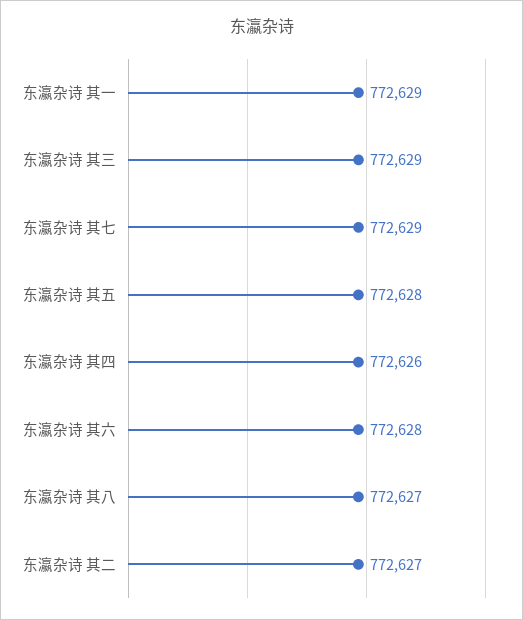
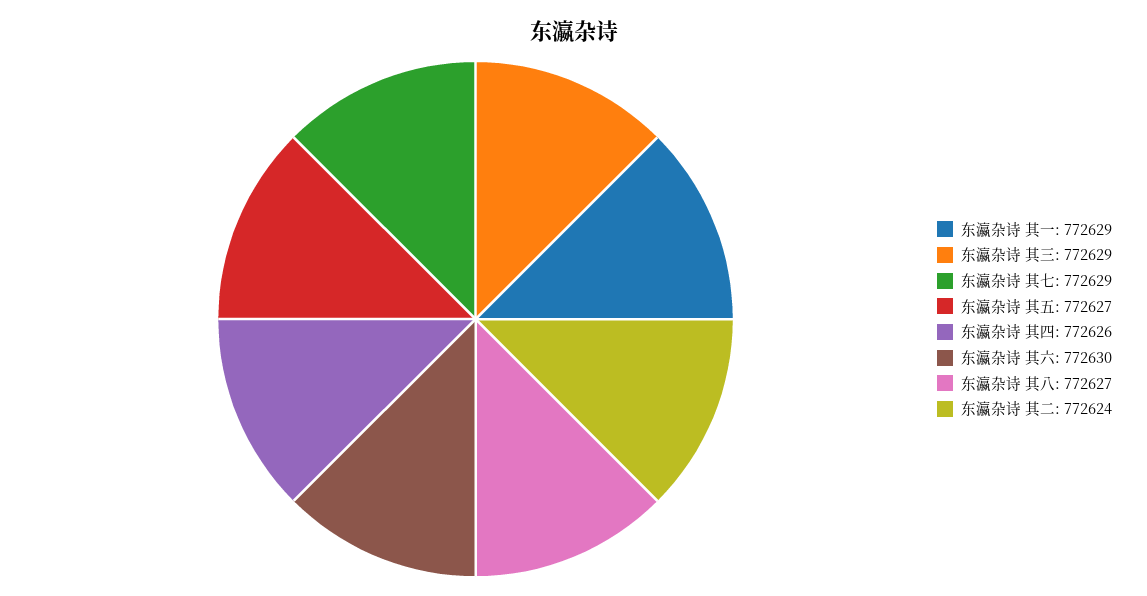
东瀛杂诗 其五: 772628 -> 772627
东瀛杂诗 其六: 772628 -> 772630
东瀛杂诗 其二: 772627 -> 772624

